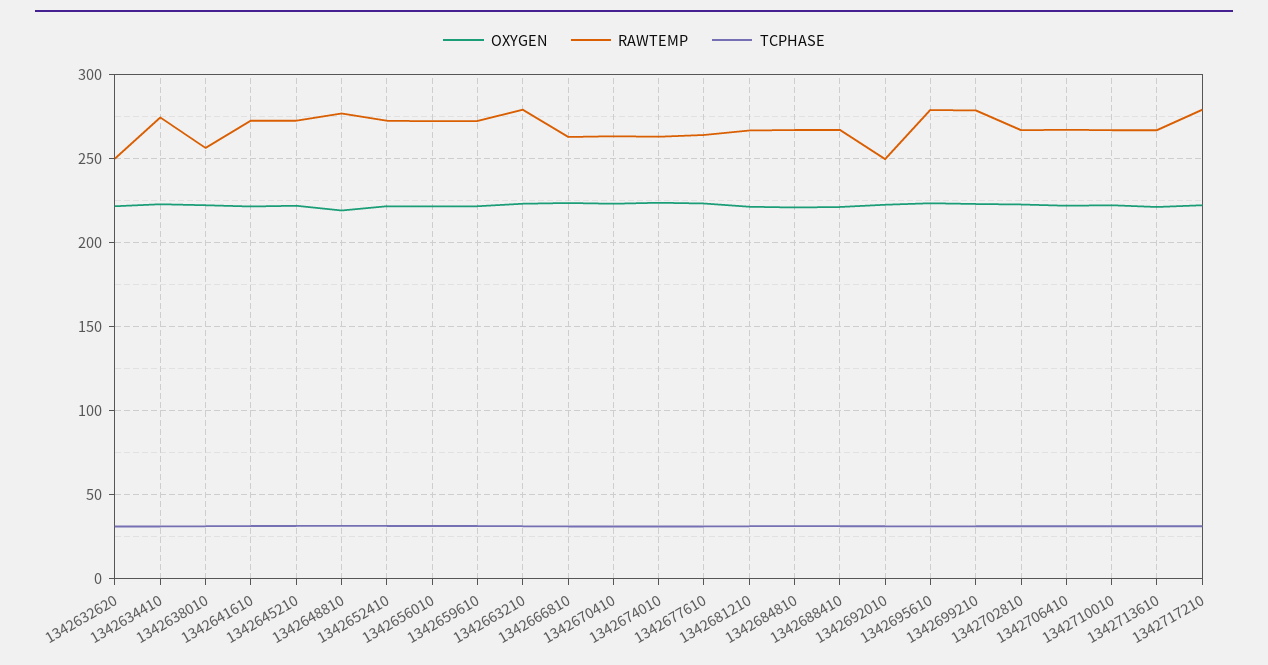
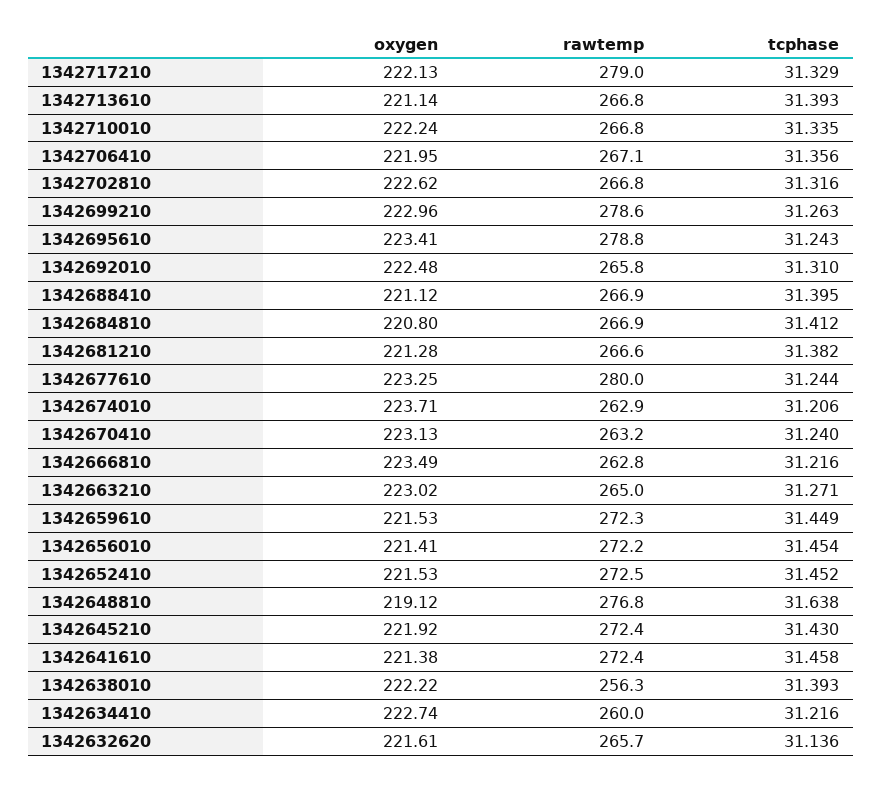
RAWTEMP, 1342632620: 250 -> 265.7
RAWTEMP, 1342634410: 275 -> 260
RAWTEMP, 1342663210: 280 -> 265
RAWTEMP, 1342677610: 265 -> 280
RAWTEMP, 1342692010: 250 -> 265.8

